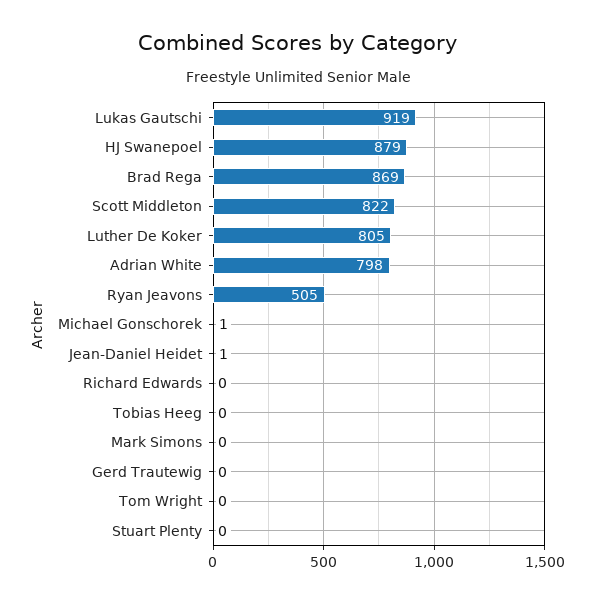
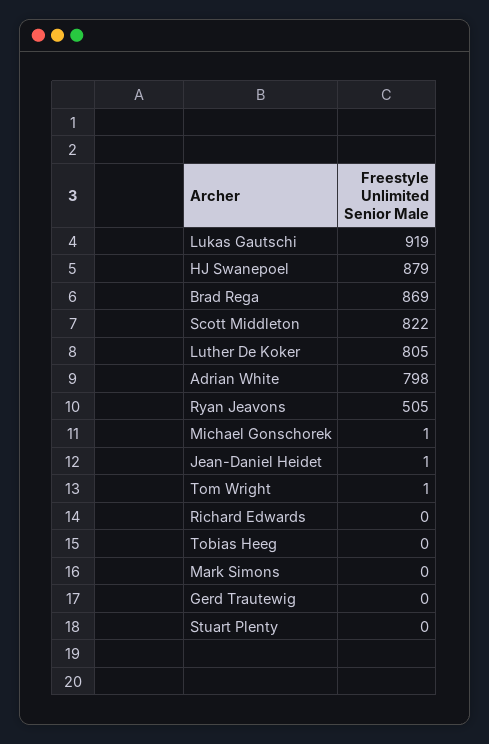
Tom Wright: 0 -> 1

